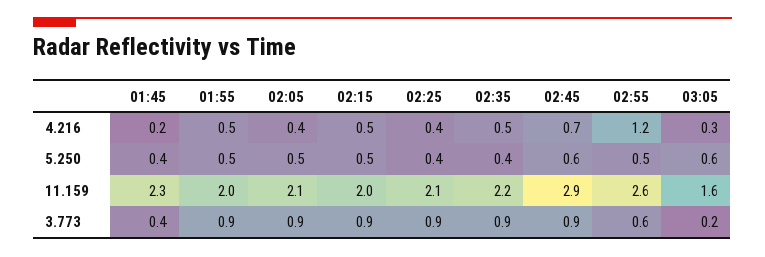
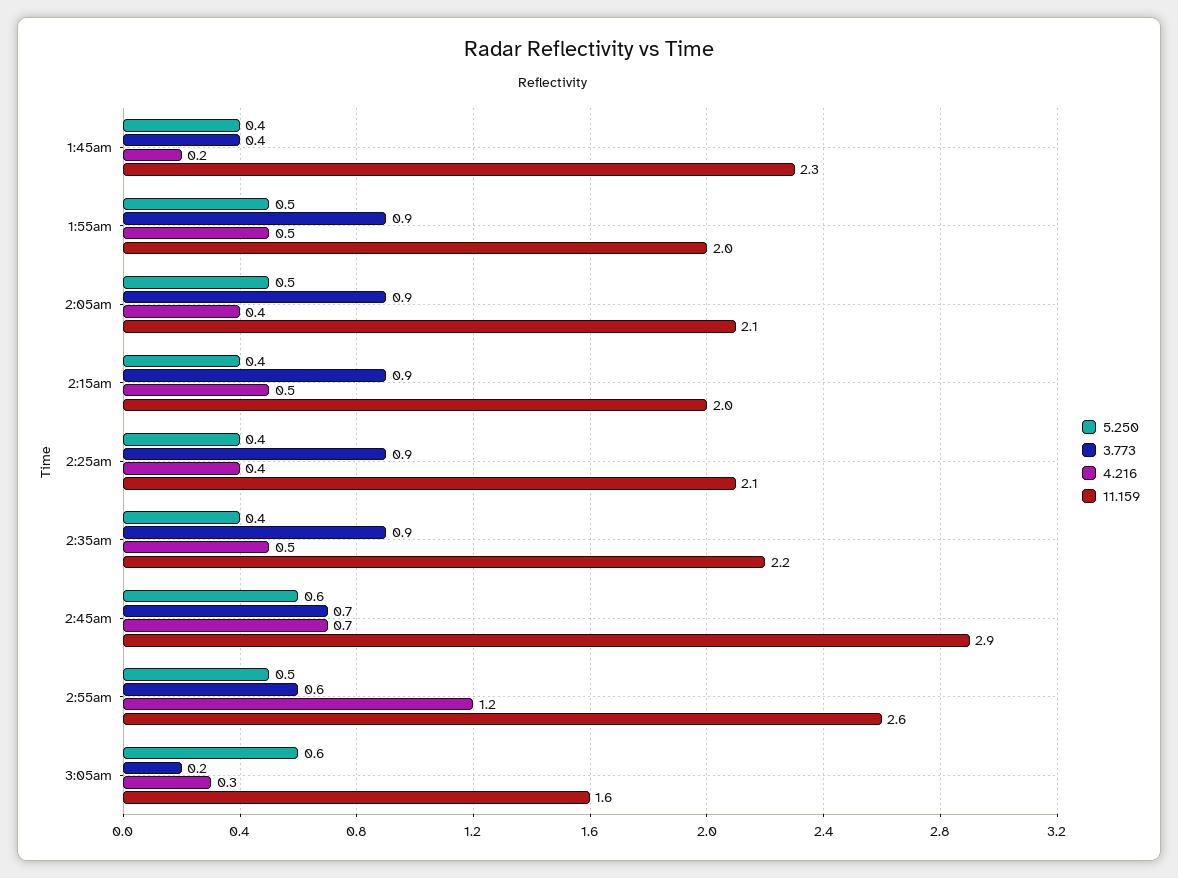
5.250, 02:15: 0.5 -> 0.4
3.773, 02:45: 0.9 -> 0.7

